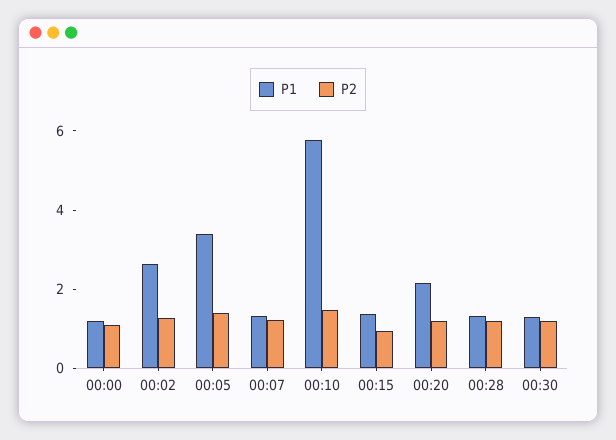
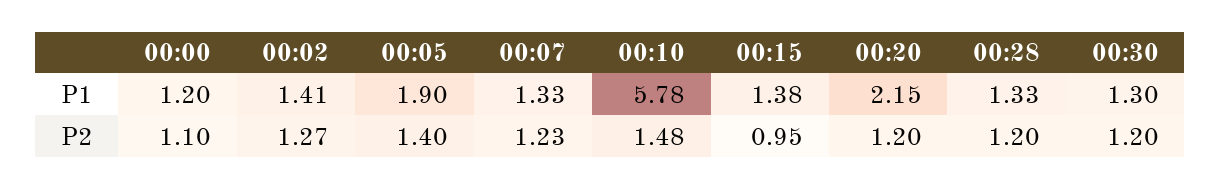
P1, 00:02: 2.5 -> 1.41
P1, 00:05: 3.5 -> 1.9

